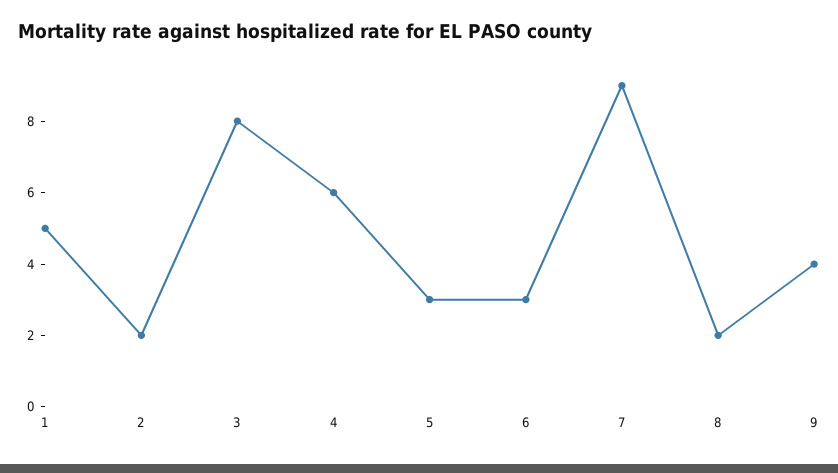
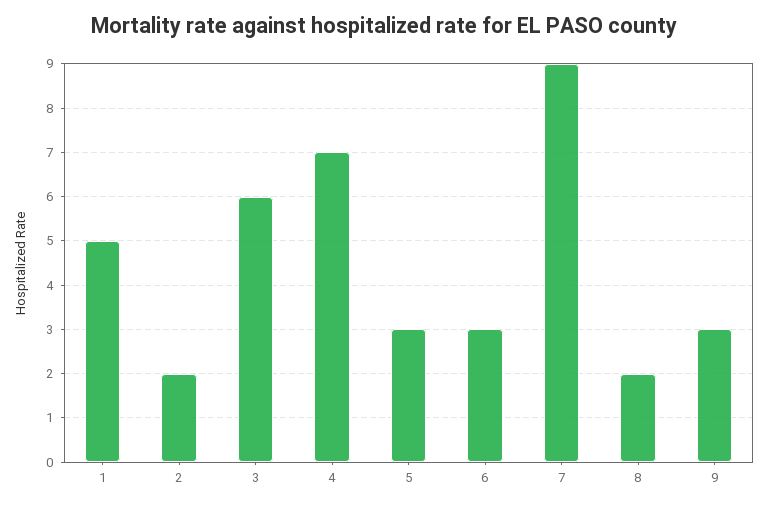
3: 8 -> 6
4: 6 -> 7
9: 4 -> 3

